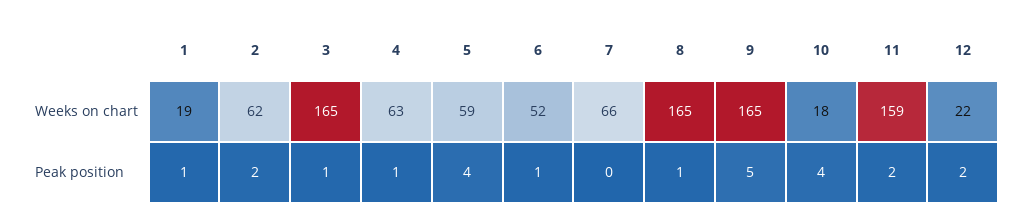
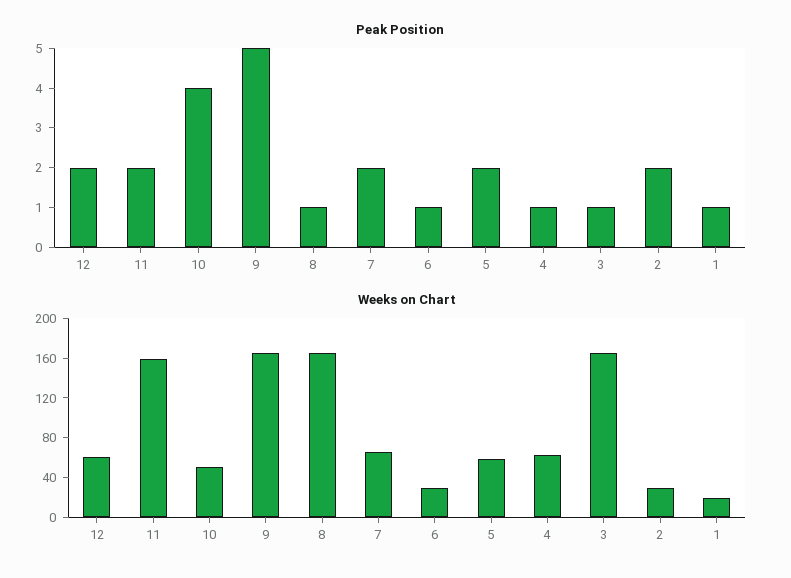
Weeks on chart, 2: 62 -> 30
Weeks on chart, 6: 52 -> 30
Weeks on chart, 10: 18 -> 50
Weeks on chart, 12: 22 -> 60
Peak position, 5: 4 -> 2
Peak position, 7: 0 -> 2

